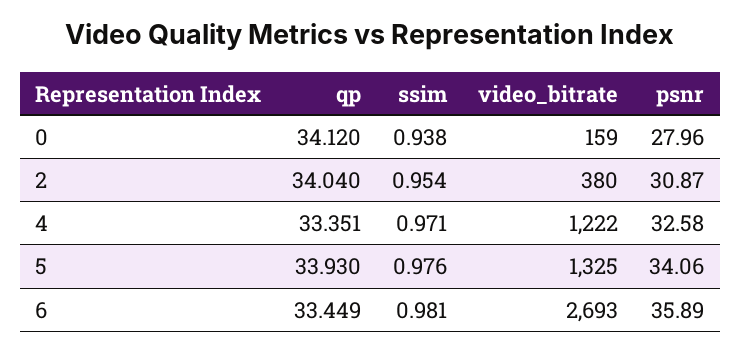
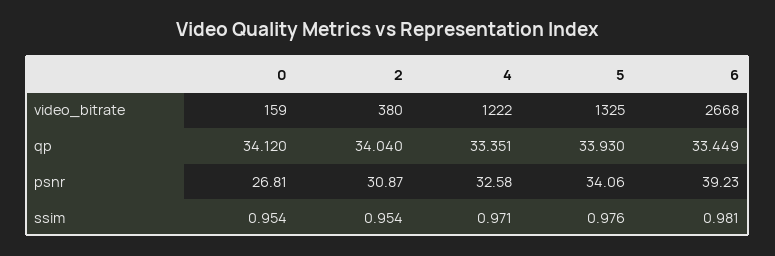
ssim, 0: 0.938 -> 0.954
psnr, 0: 27.96 -> 26.81
video_bitrate, 6: 2693 -> 2668
psnr, 6: 35.89 -> 39.23

